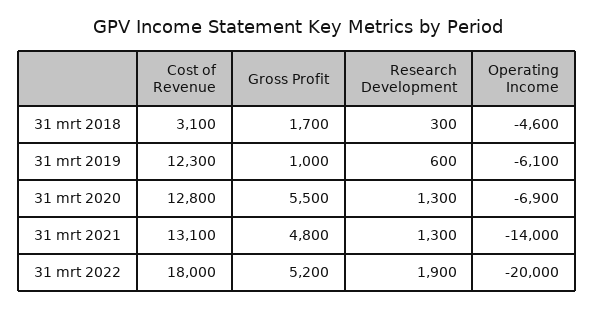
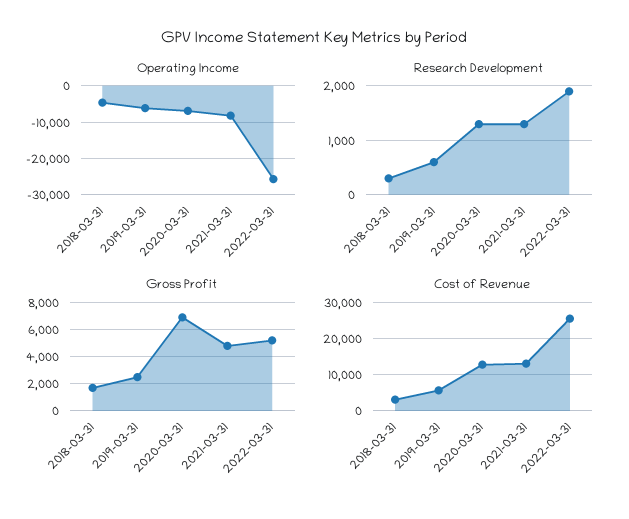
Cost of Revenue, 31 mrt 2019: 12300 -> 6000
Gross Profit, 31 mrt 2019: 1000 -> 2500
Gross Profit, 31 mrt 2020: 5500 -> 7000
Operating Income, 31 mrt 2021: -14000 -> -8000
Cost of Revenue, 31 mrt 2022: 18000 -> 26000
Operating Income, 31 mrt 2022: -20000 -> -26000

